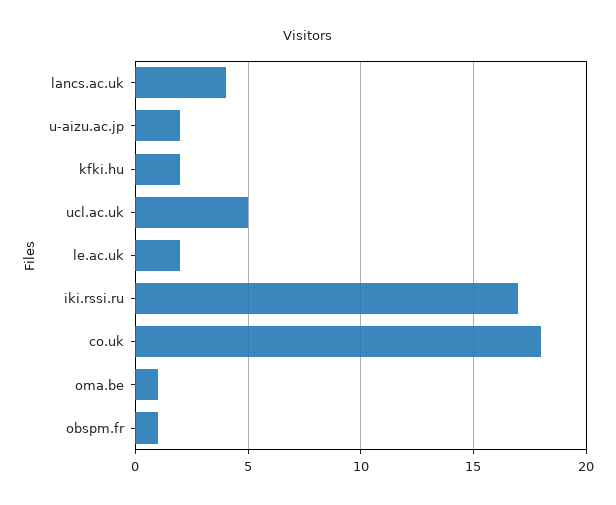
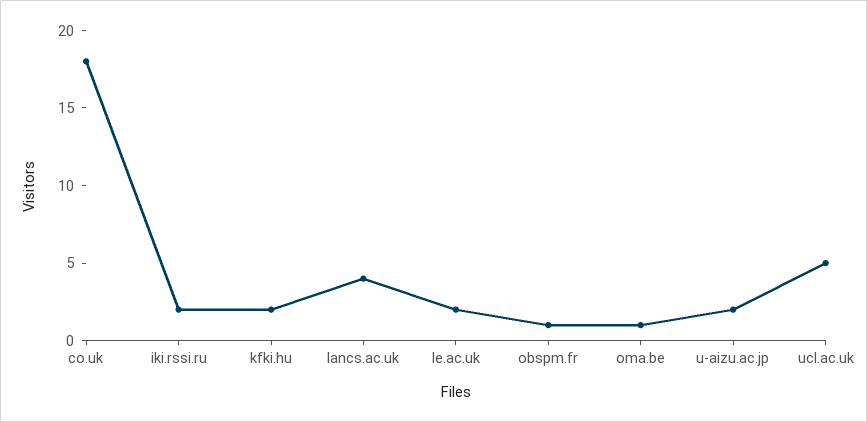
iki.rssi.ru: 17 -> 2

